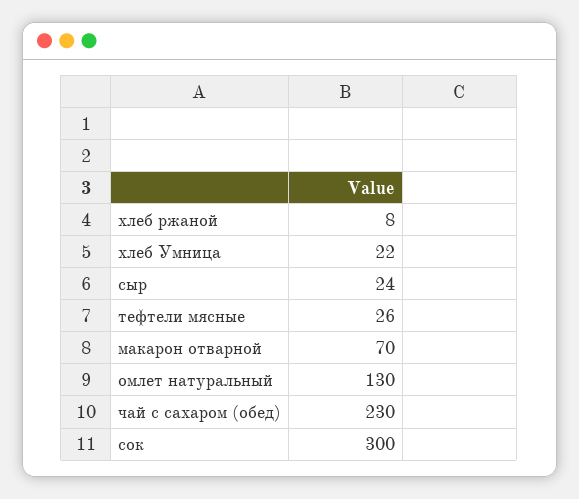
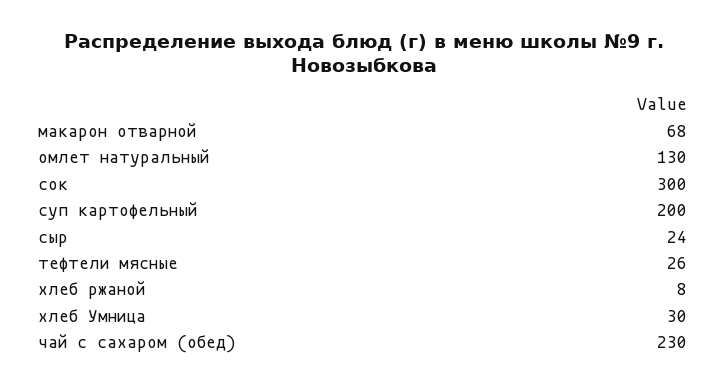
хлеб Умница: 22 -> 30
макарон отварной: 70 -> 68
суп картофельный: none -> 200

